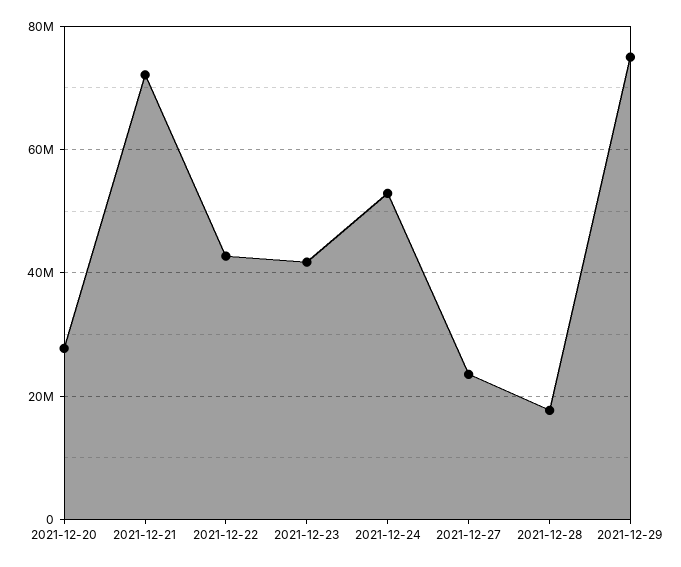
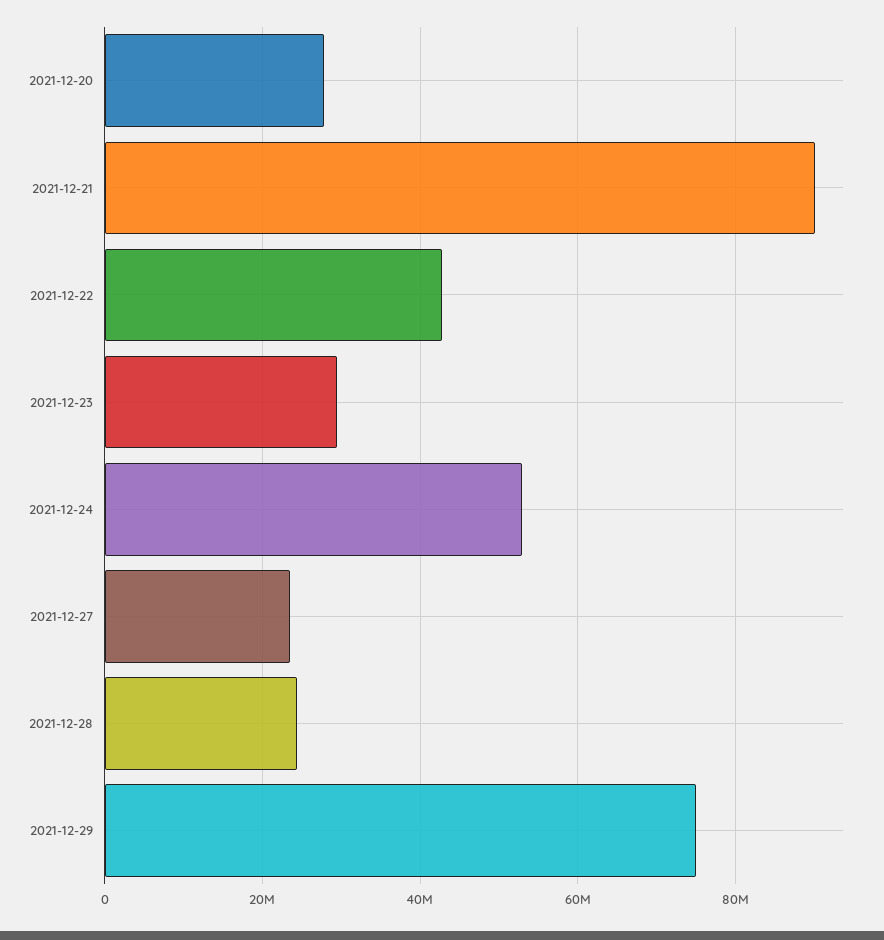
2021-12-21: 72000000 -> 90000000
2021-12-23: 42000000 -> 30000000
2021-12-28: 18000000 -> 24000000

